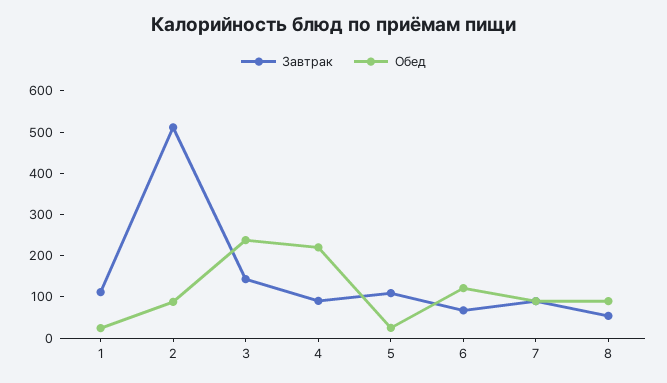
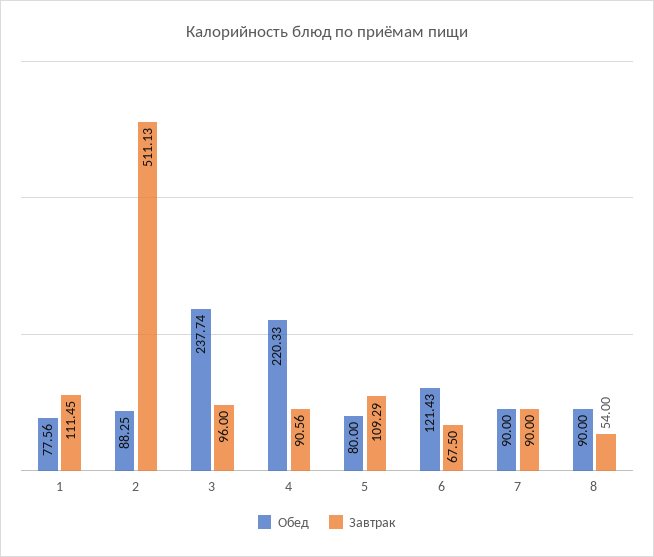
Обед, 1: 20 -> 77.56
Завтрак, 3: 140 -> 96
Обед, 5: 20 -> 80

